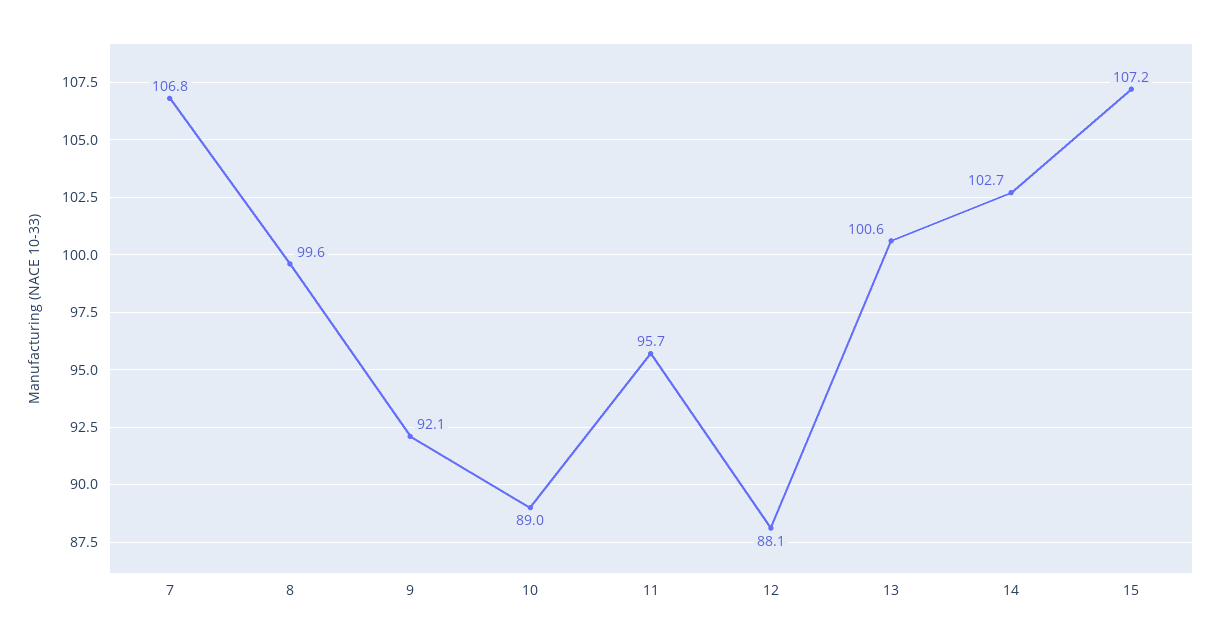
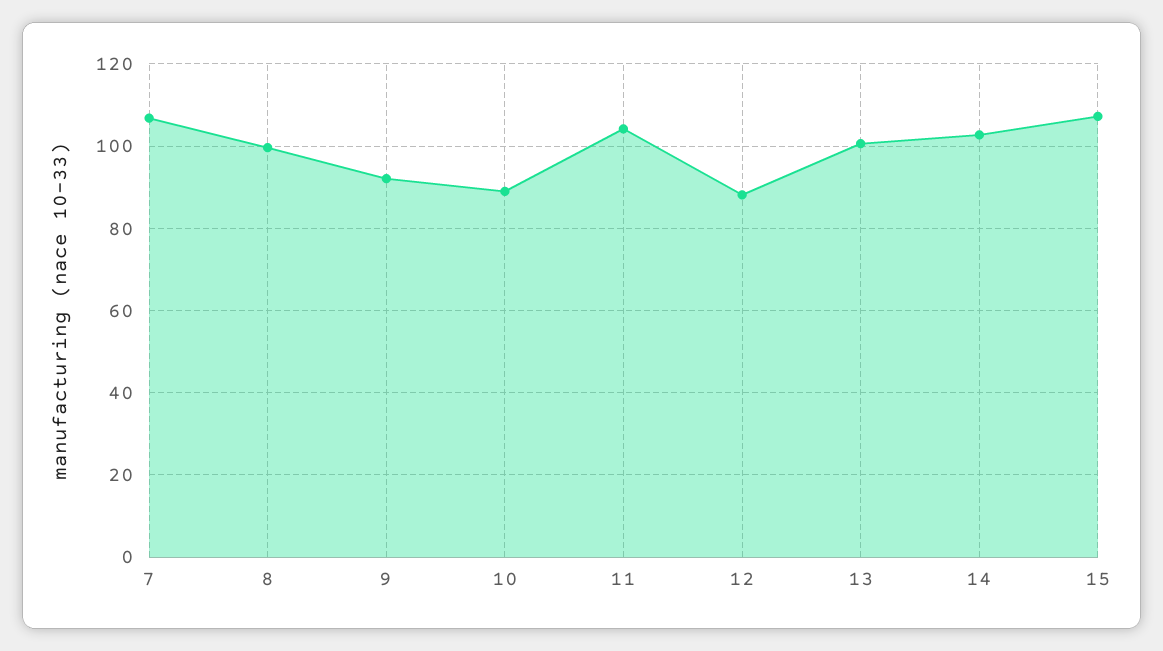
11: 95.7 -> 104

